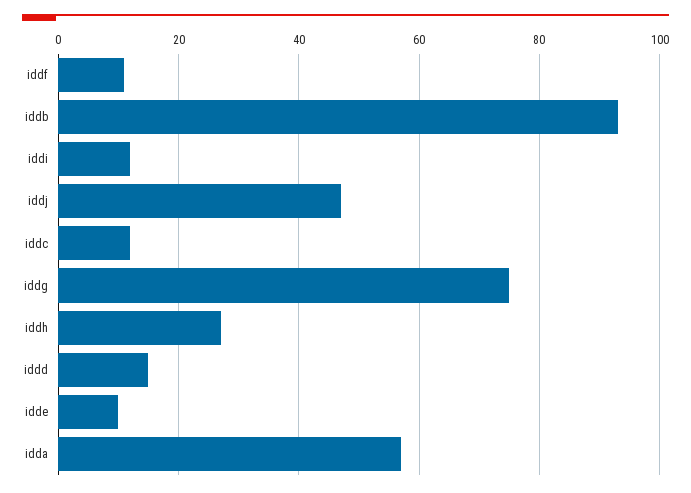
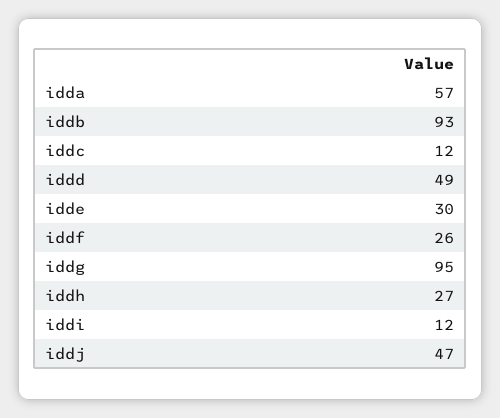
iddf: 10 -> 26
iddg: 75 -> 95
iddd: 15 -> 49
idde: 10 -> 30

